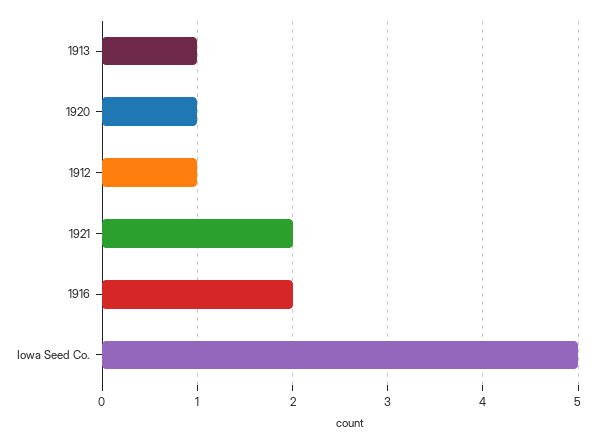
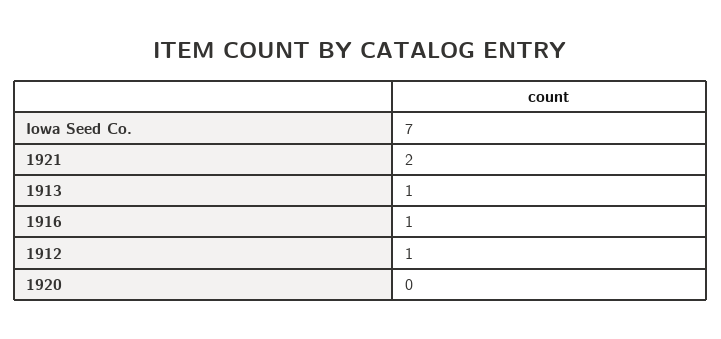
1920: 1 -> 0
1916: 2 -> 1
Iowa Seed Co.: 5 -> 7

